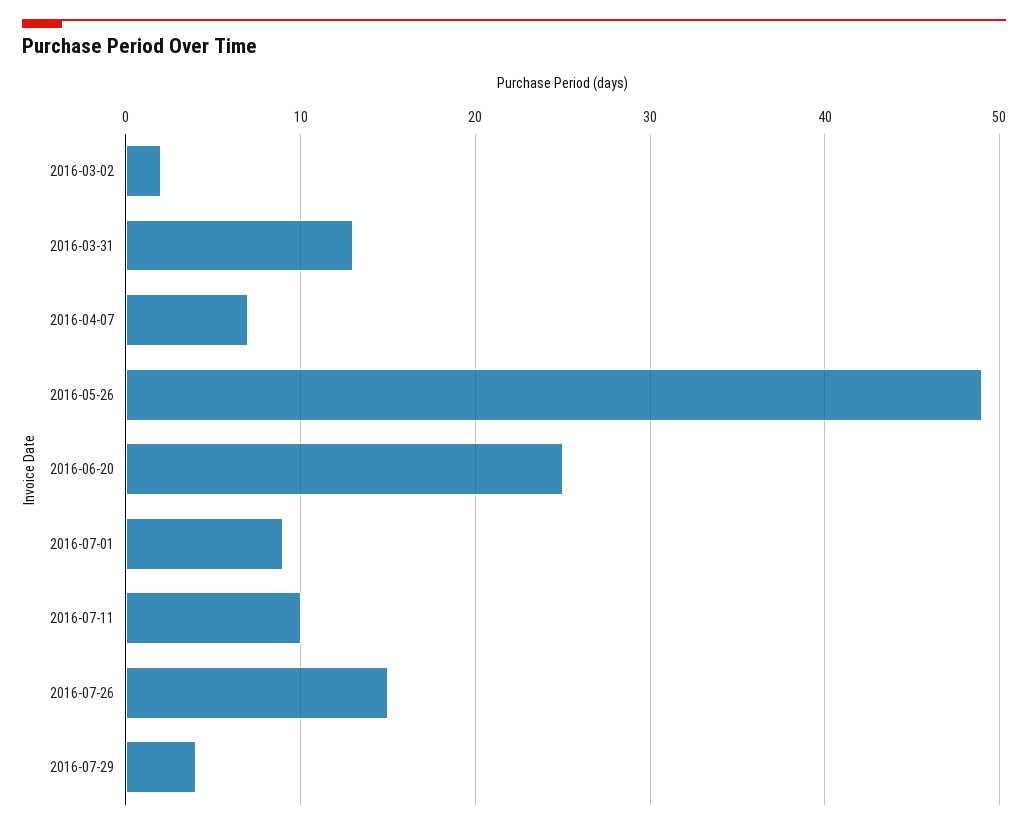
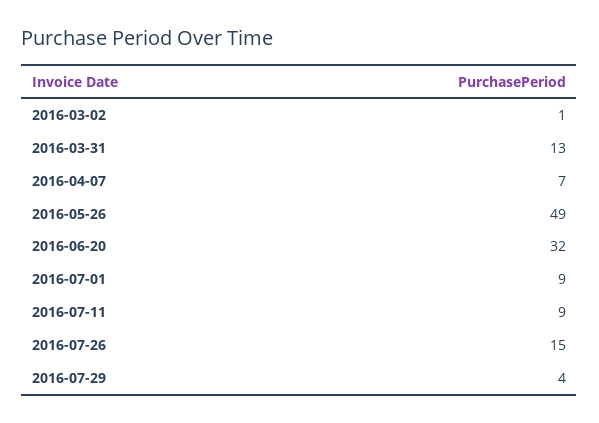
2016-03-02: 2 -> 1
2016-06-20: 25 -> 32
2016-07-11: 10 -> 9

